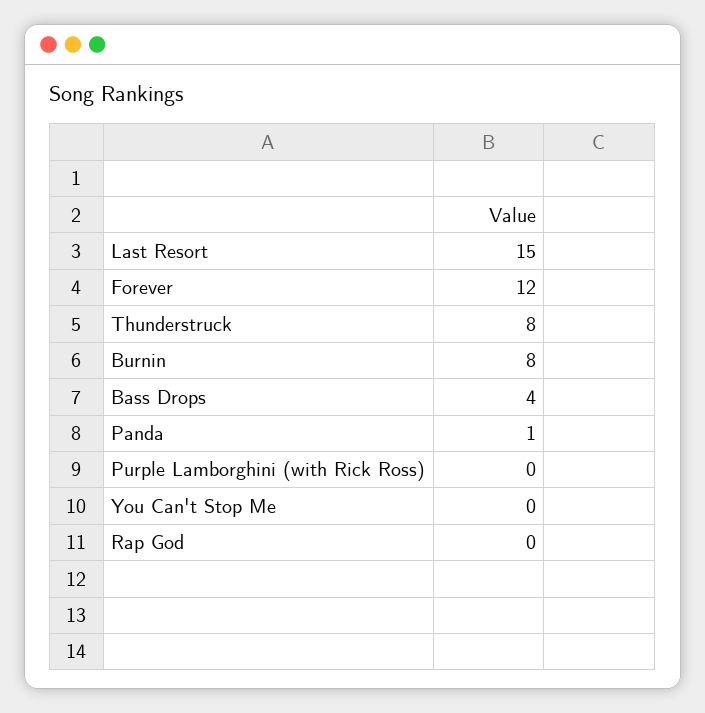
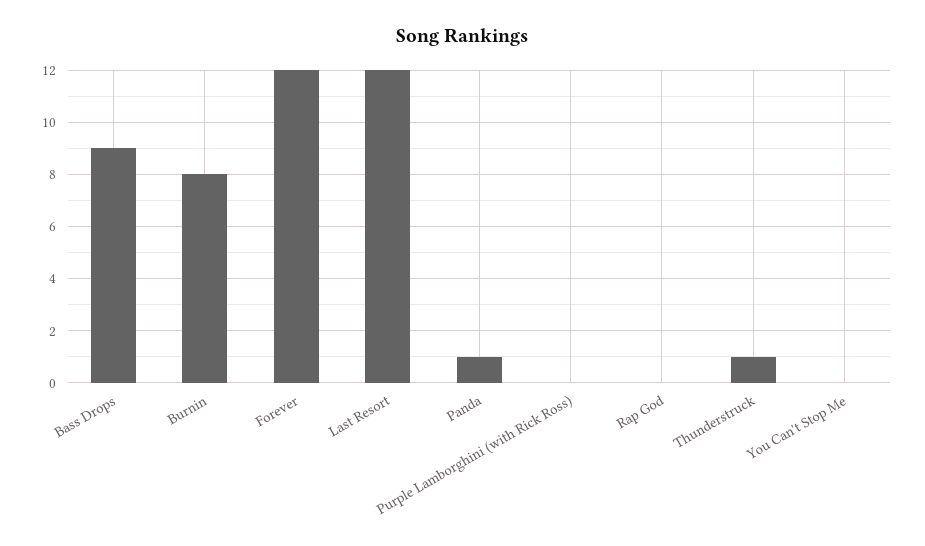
Last Resort: 15 -> 12
Thunderstruck: 8 -> 1
Bass Drops: 4 -> 9

